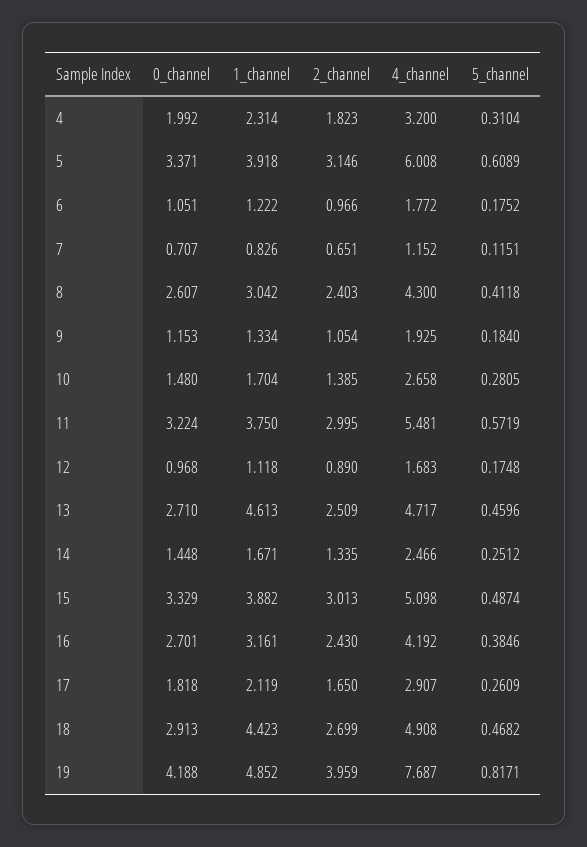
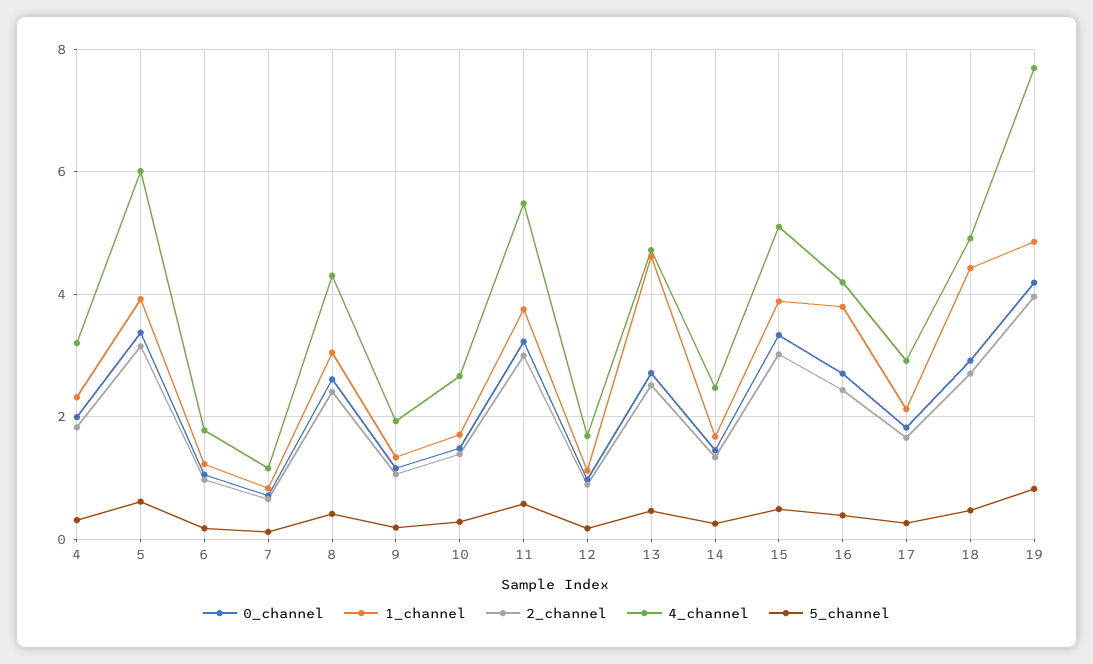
1_channel, 16: 3.161 -> 3.8

